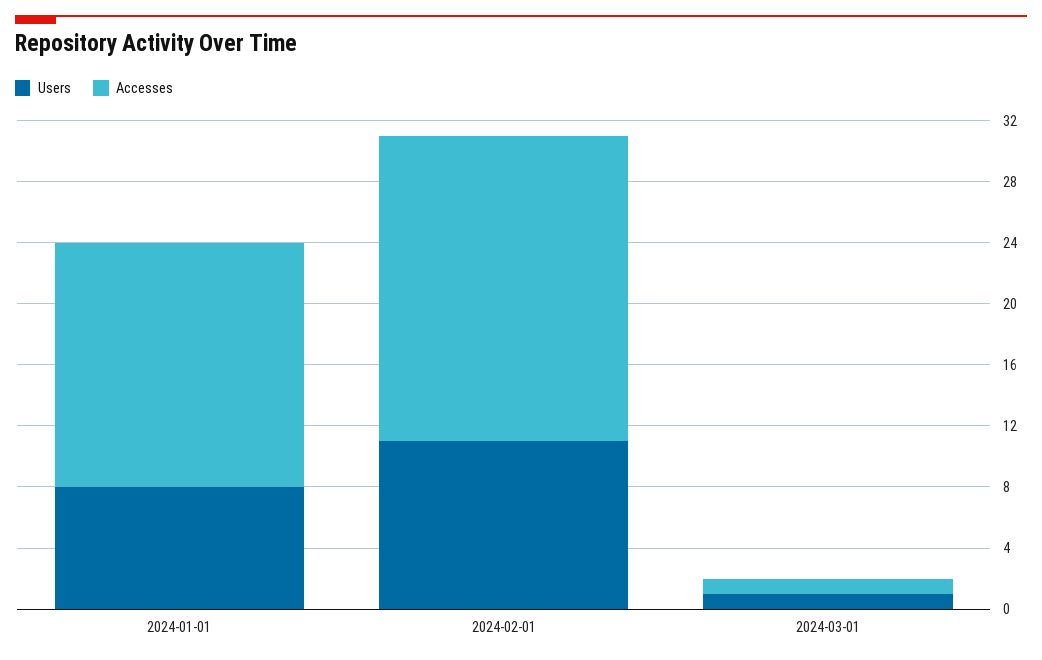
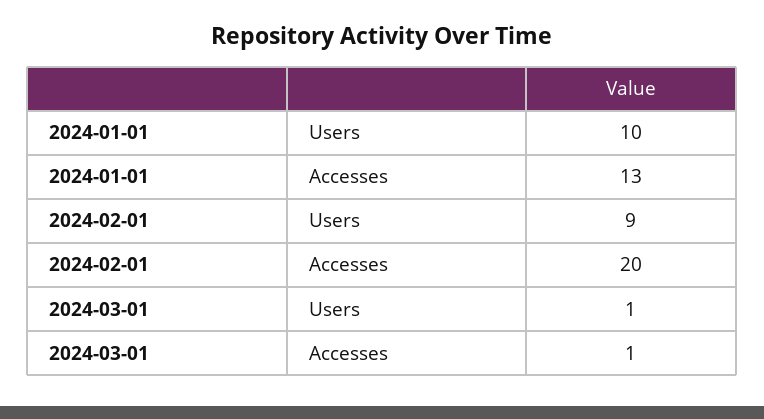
Users, 2024-01-01: 8 -> 10
Accesses, 2024-01-01: 16 -> 13
Users, 2024-02-01: 11 -> 9

